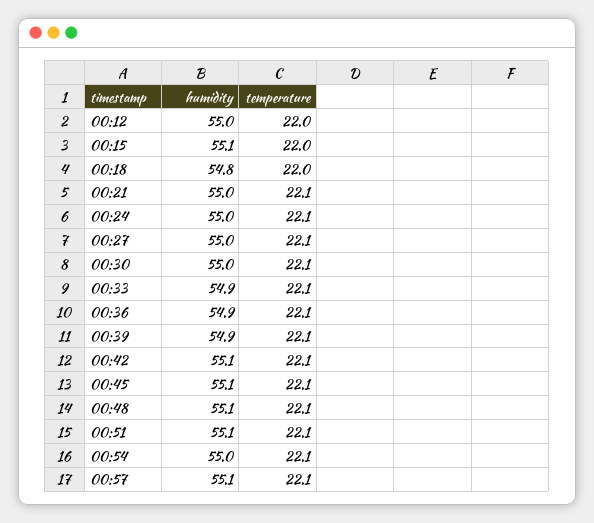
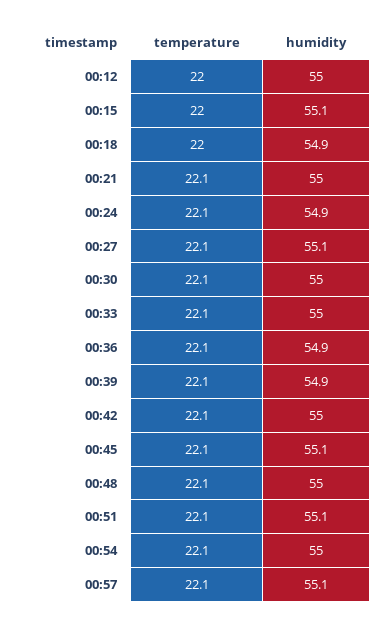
humidity, 00:18: 54.8 -> 54.9
humidity, 00:24: 55 -> 54.9
humidity, 00:27: 55 -> 55.1
humidity, 00:33: 54.9 -> 55
humidity, 00:42: 55.1 -> 55
humidity, 00:48: 55.1 -> 55

